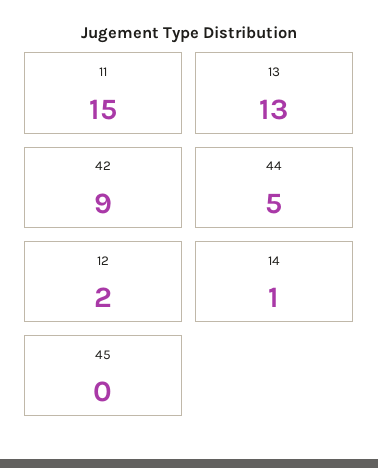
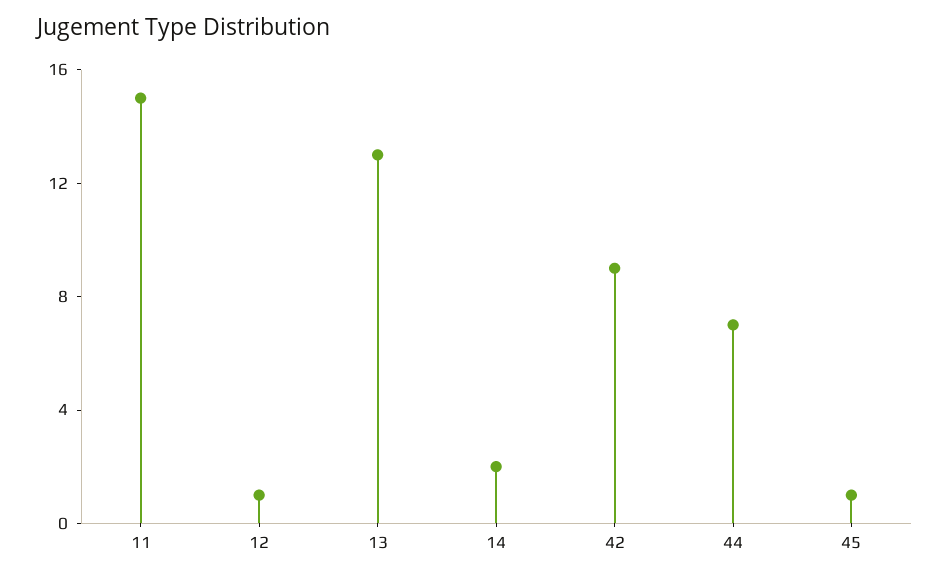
44: 5 -> 7
12: 2 -> 1
14: 1 -> 2
45: 0 -> 1

